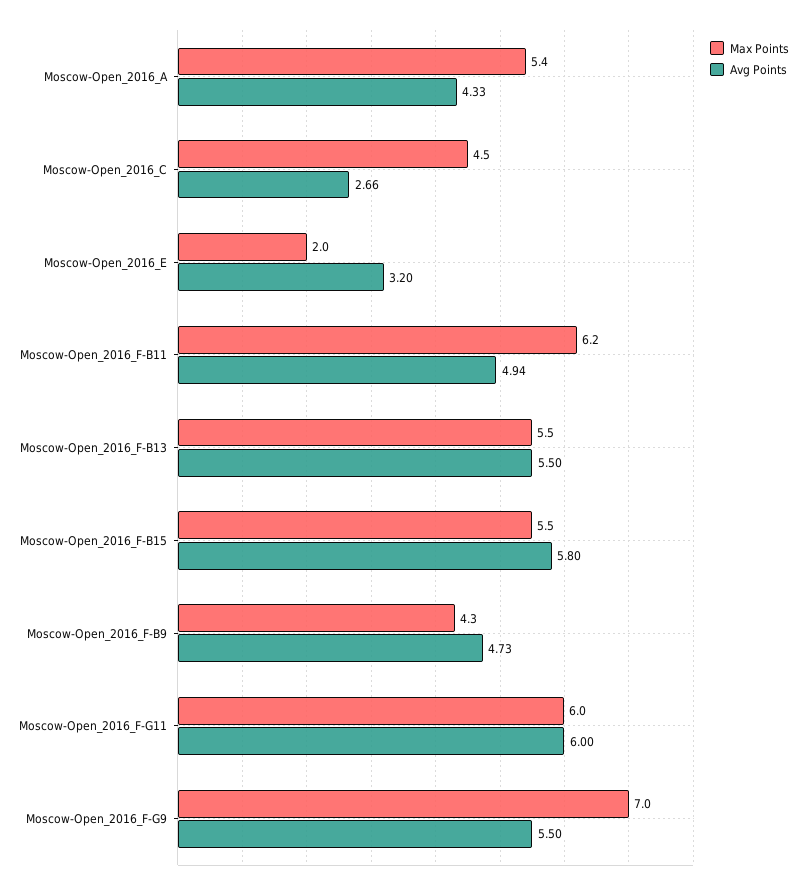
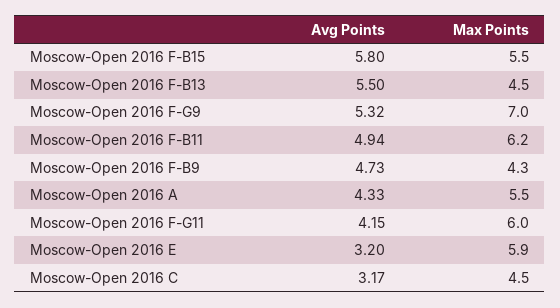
Max Points, Moscow-Open_2016_A: 5.4 -> 5.5
Avg Points, Moscow-Open_2016_C: 2.66 -> 3.17
Max Points, Moscow-Open_2016_E: 2 -> 5.9
Max Points, Moscow-Open_2016_F-B13: 5.5 -> 4.5
Avg Points, Moscow-Open_2016_F-G11: 6 -> 4.15
Avg Points, Moscow-Open_2016_F-G9: 5.5 -> 5.32

